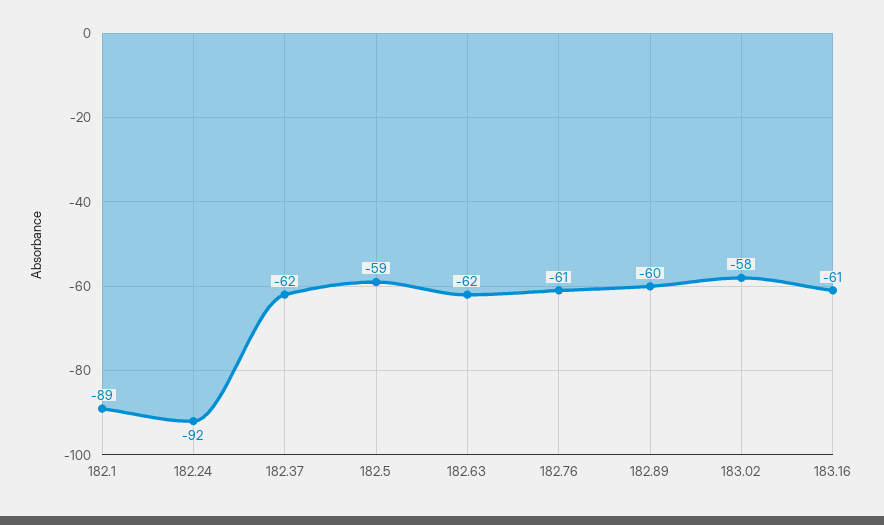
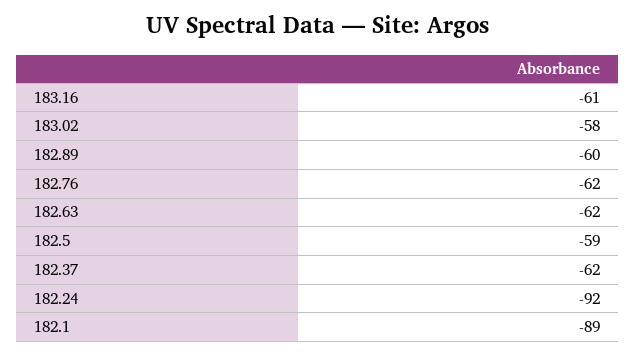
182.76: -61 -> -62

